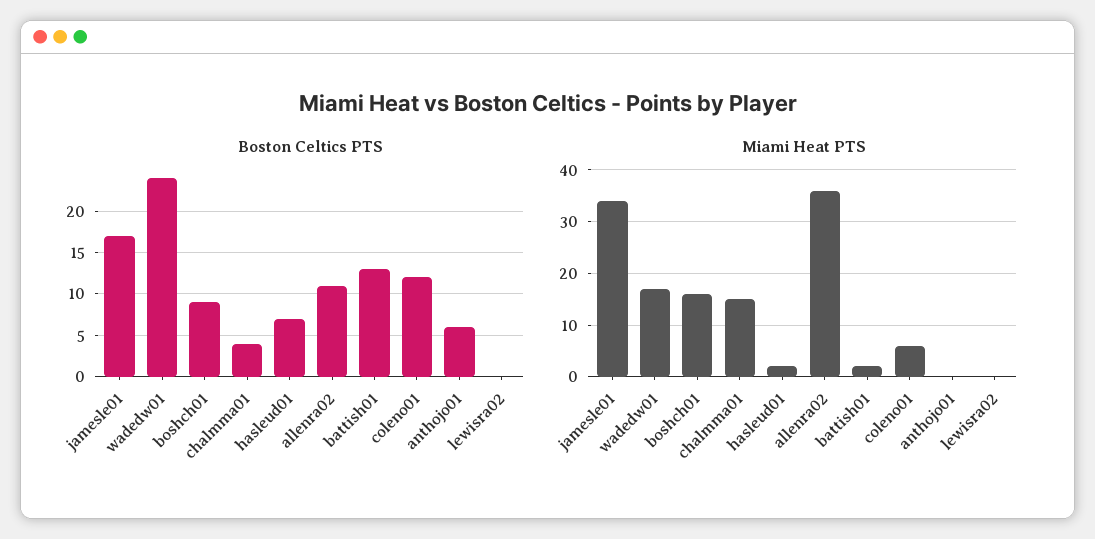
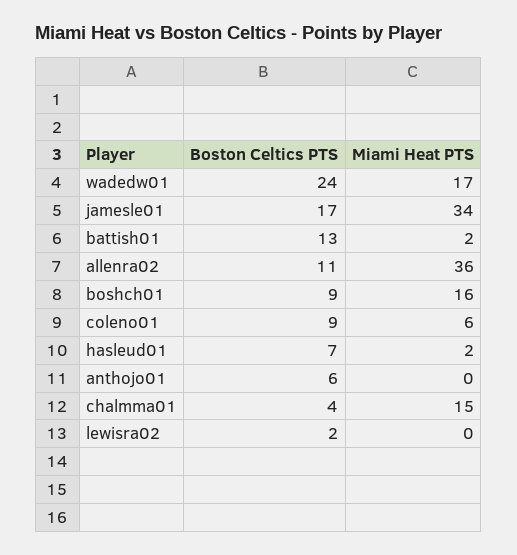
Boston Celtics PTS, coleno01: 12 -> 9
Boston Celtics PTS, lewisra02: 0 -> 2

